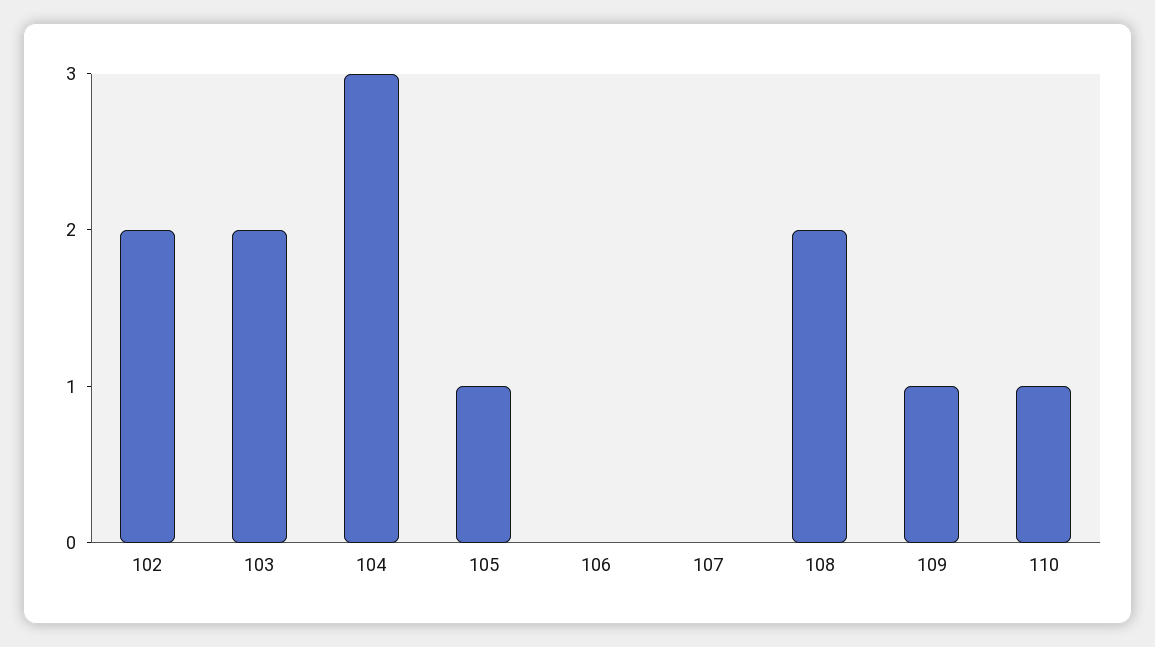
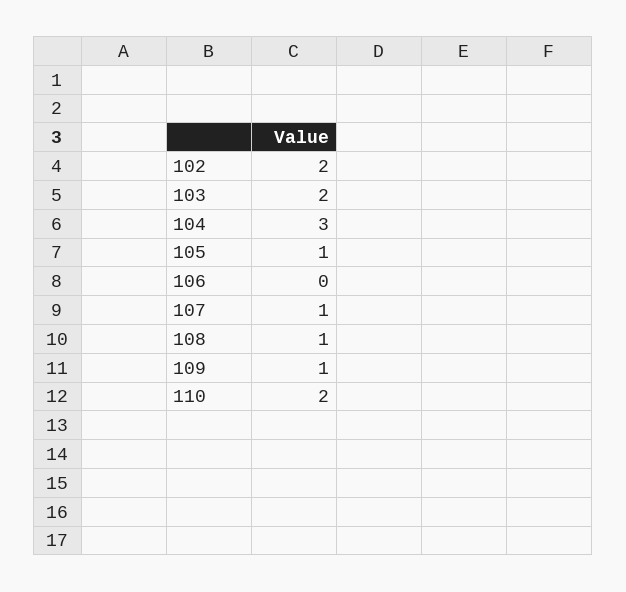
107: 0 -> 1
108: 2 -> 1
110: 1 -> 2

